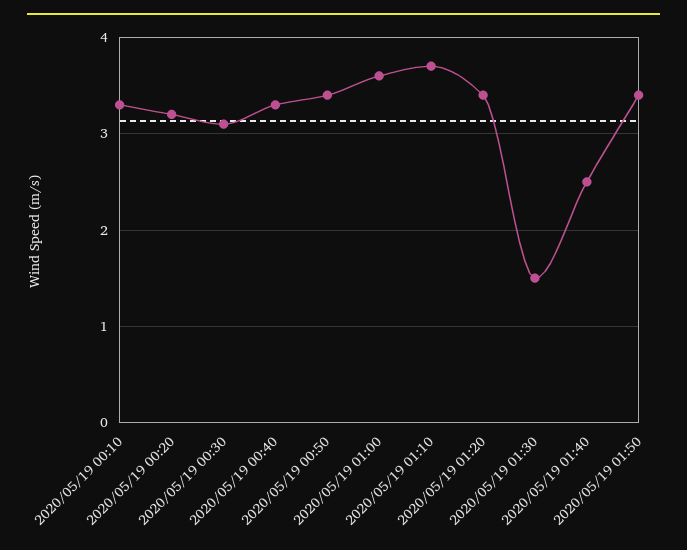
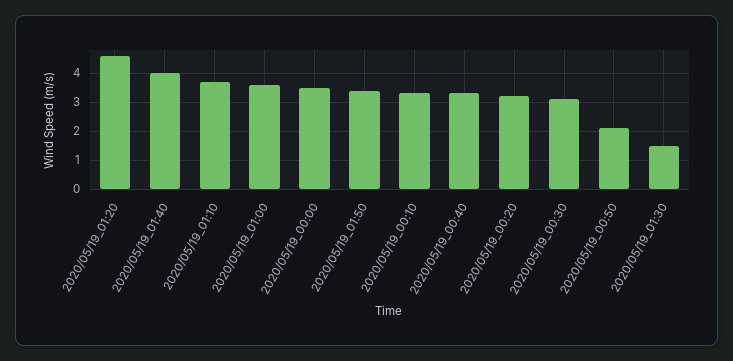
2020/05/19 00:50: 3.4 -> 2
2020/05/19 01:20: 3.4 -> 4.5
2020/05/19 01:40: 2.5 -> 4
2020/05/19_00:00: none -> 3.5

